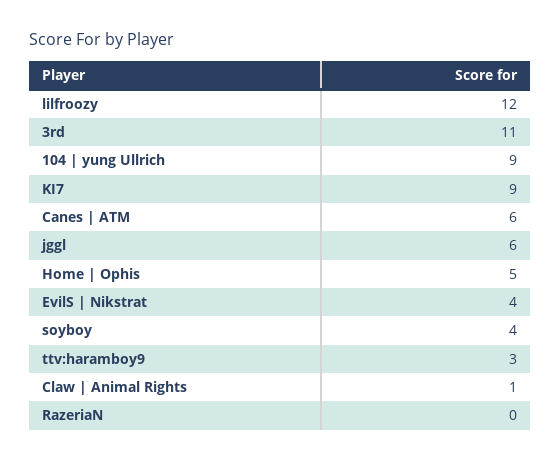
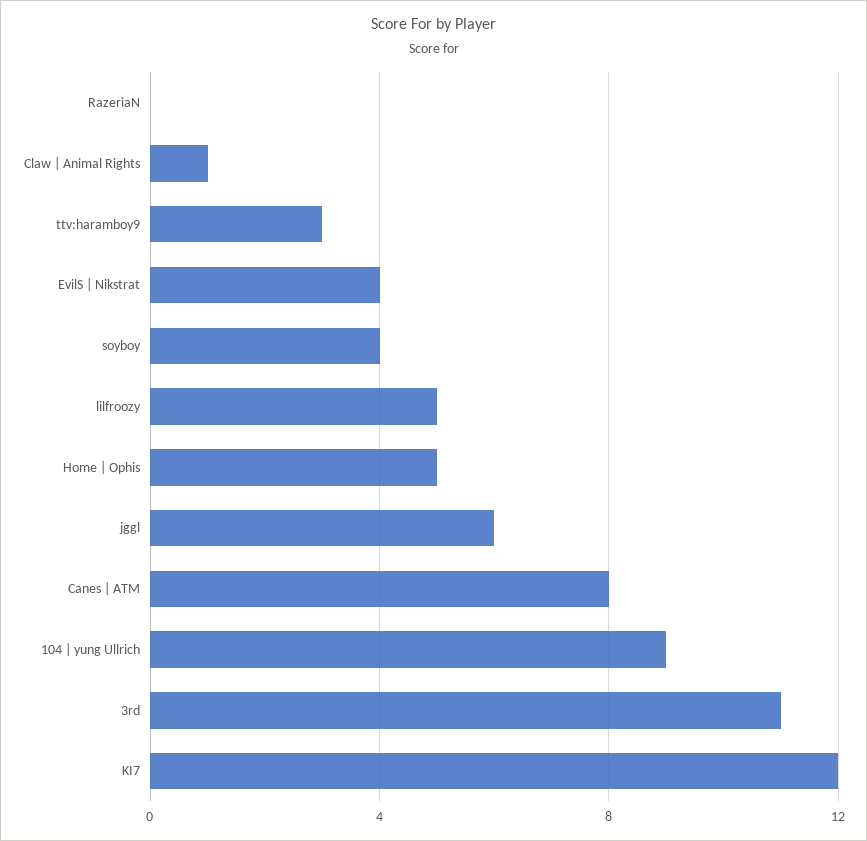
lilfroozy: 12 -> 5
KI7: 9 -> 12
Canes | ATM: 6 -> 8

